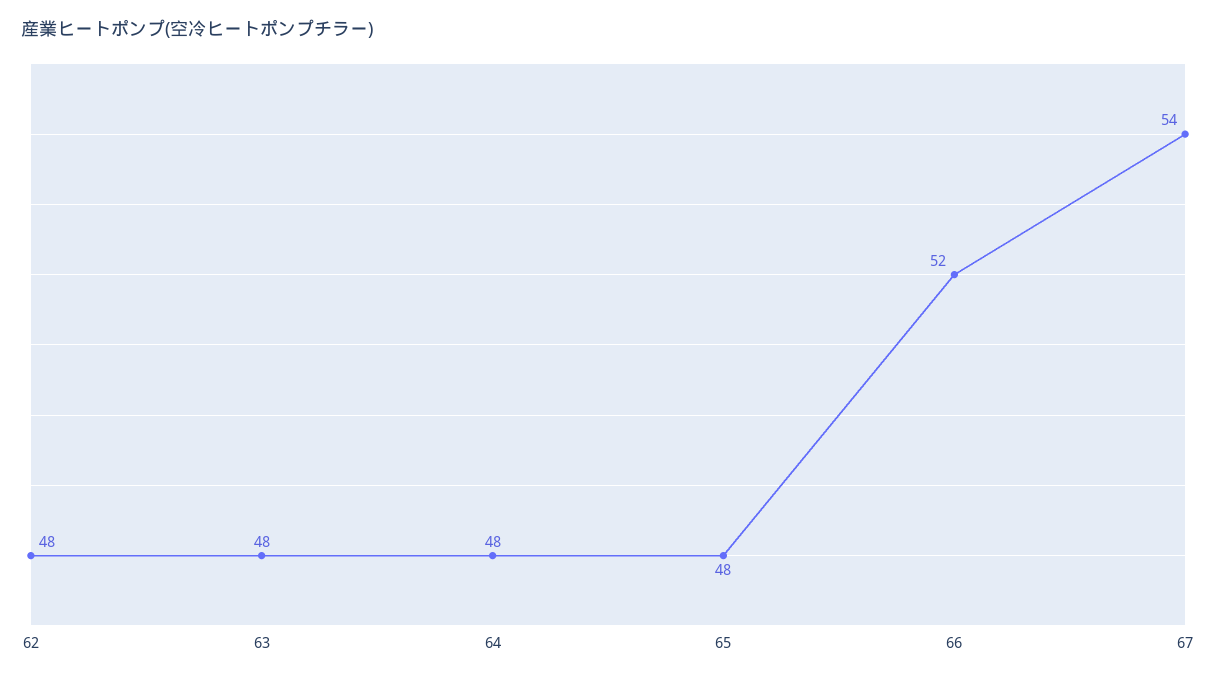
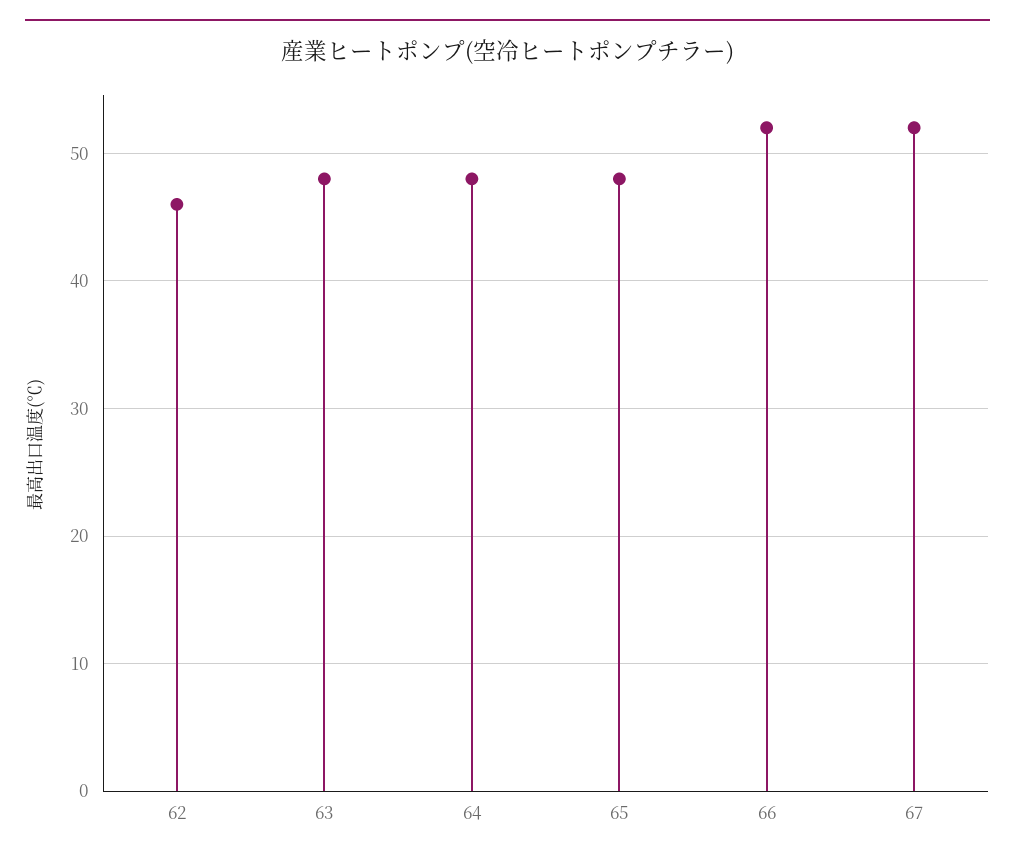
62: 48 -> 46
67: 54 -> 52

